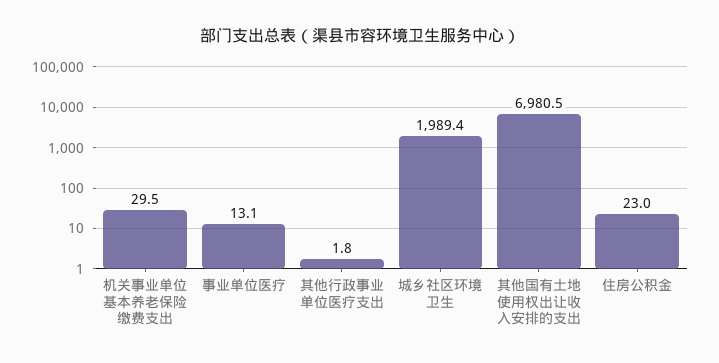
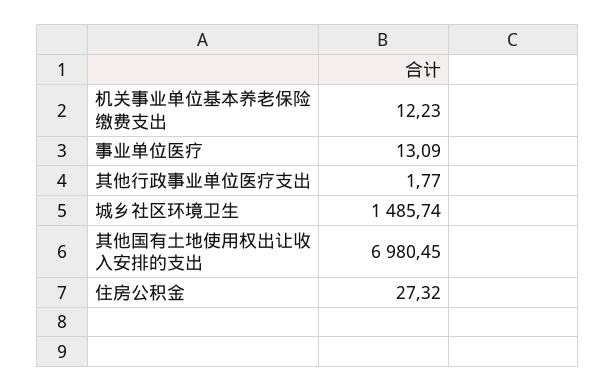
机关事业单位基本养老保险缴费支出: 29.5 -> 12.23
城乡社区环境卫生: 1989.4 -> 1485.74
住房公积金: 23 -> 27.32

